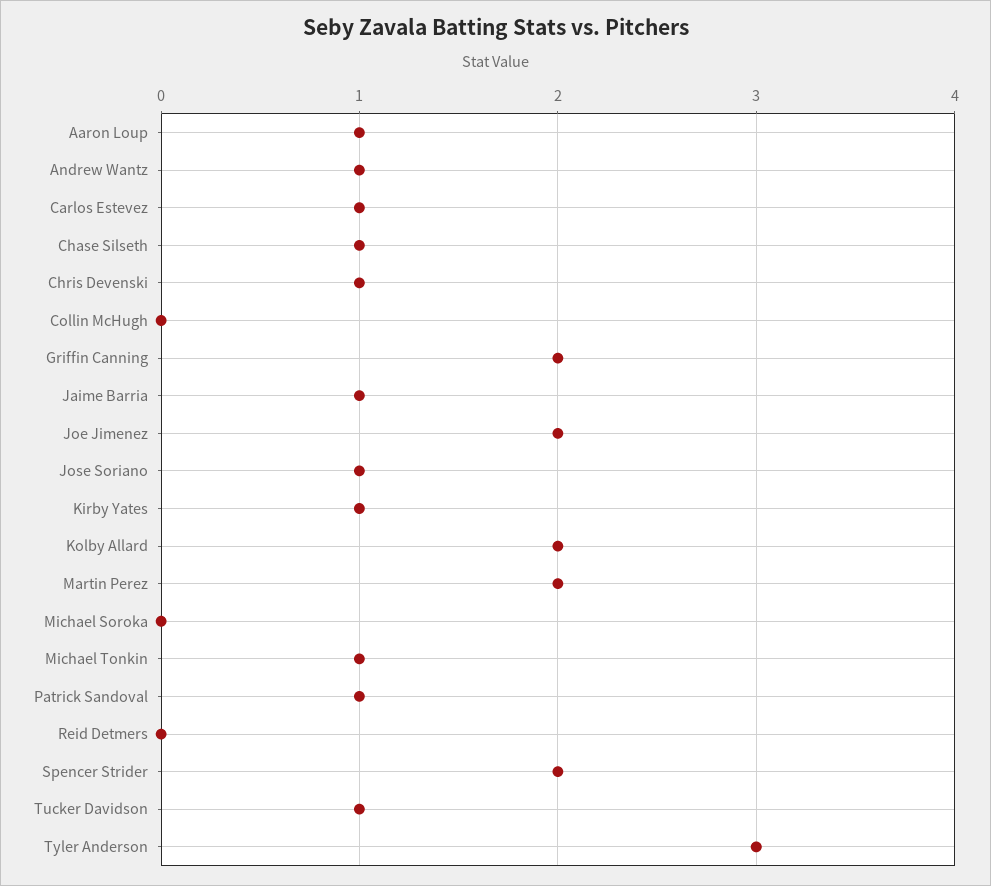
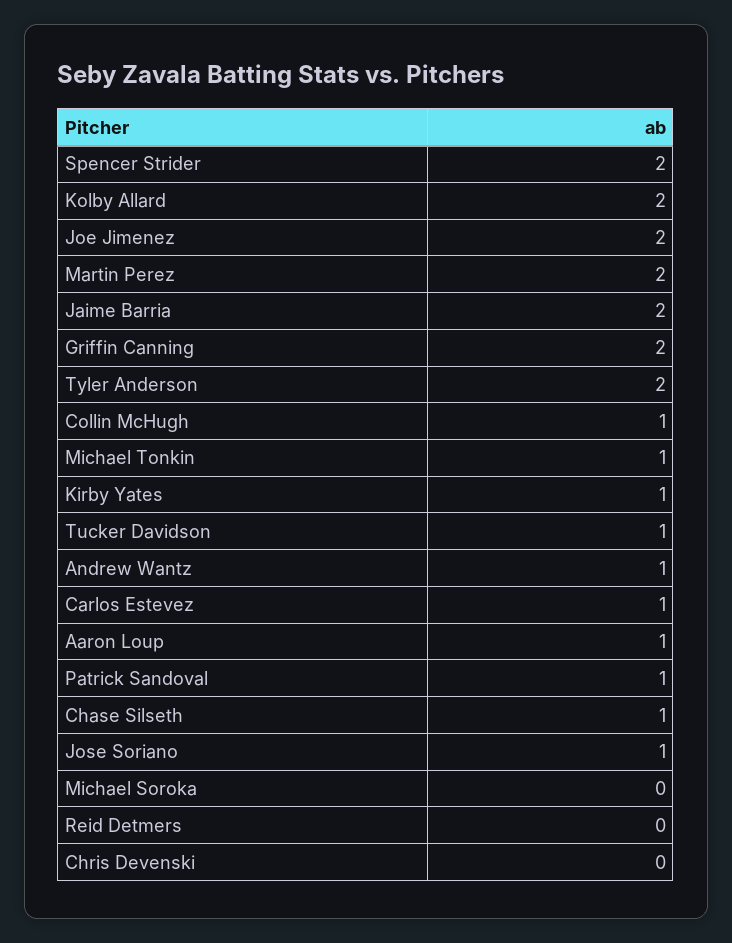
Chris Devenski: 1 -> 0
Collin McHugh: 0 -> 1
Jaime Barria: 1 -> 2
Tyler Anderson: 3 -> 2

